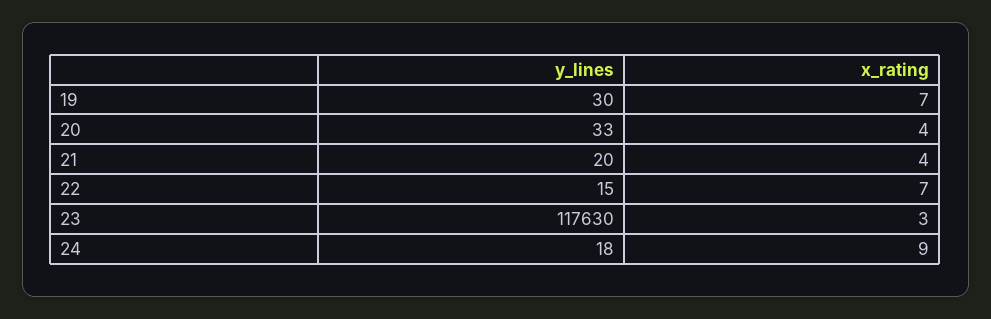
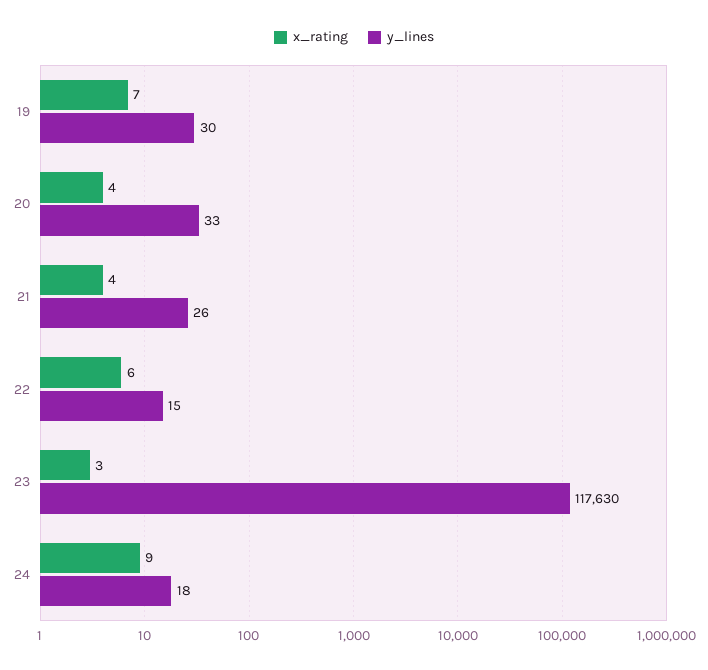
y_lines, 21: 20 -> 26
x_rating, 22: 7 -> 6

